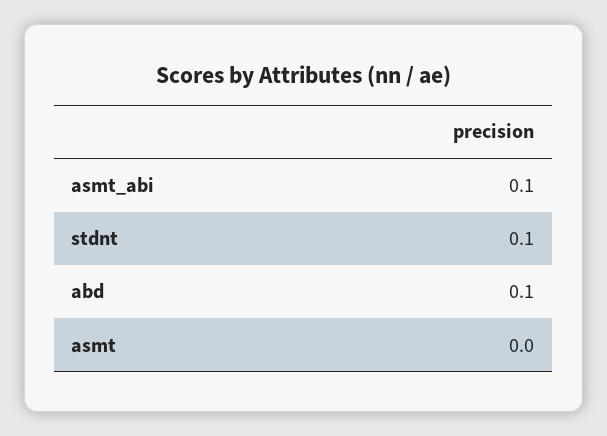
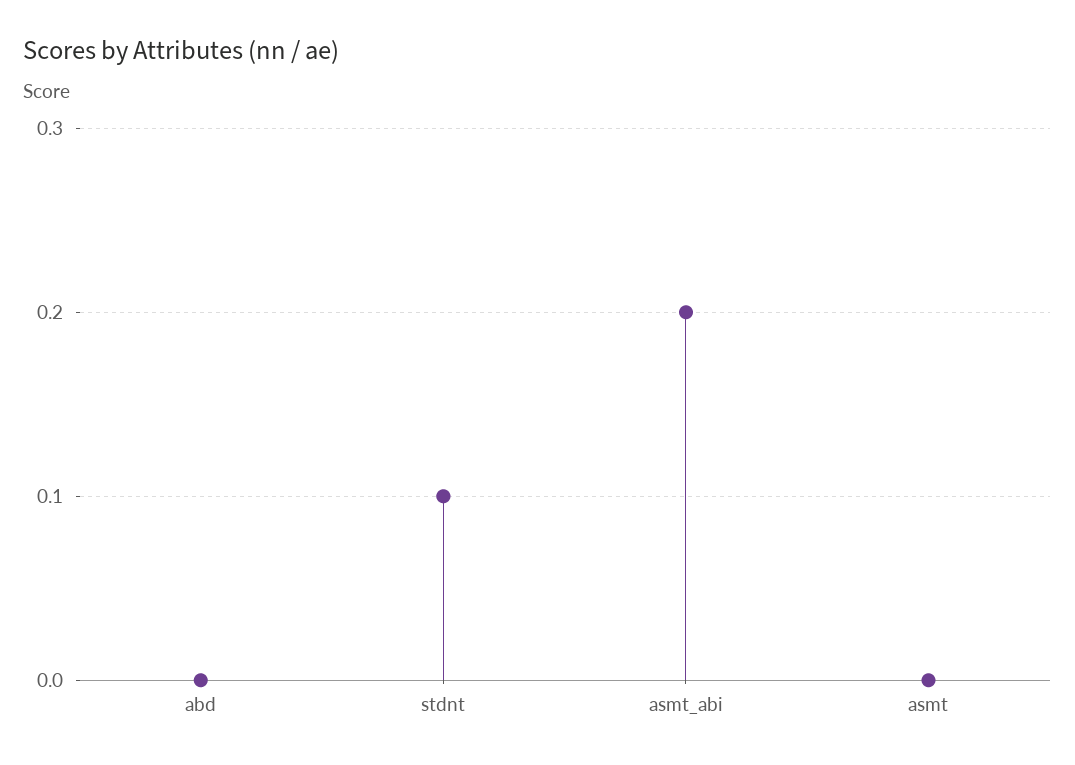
asmt_abi: 0.1 -> 0.2
abd: 0.1 -> 0

